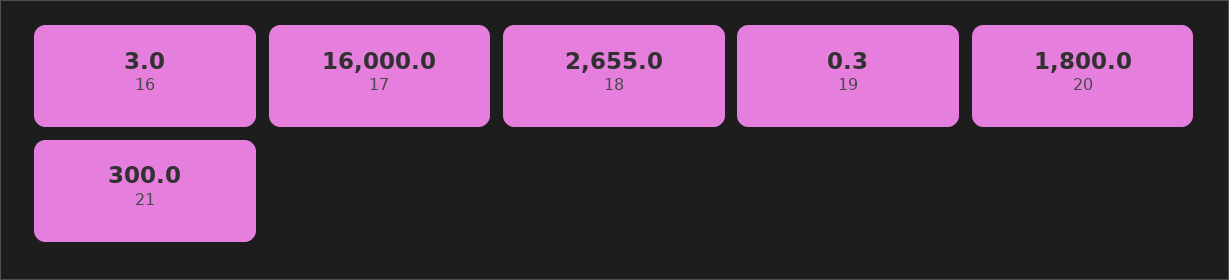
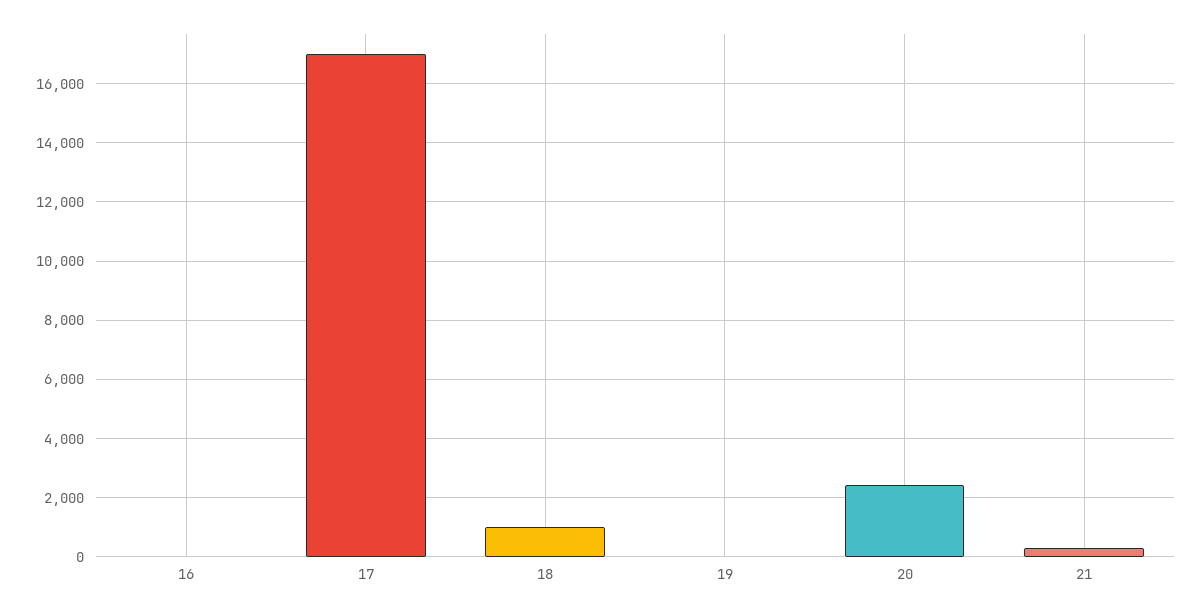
17: 16000 -> 17000
18: 2655 -> 1000
20: 1800 -> 2500

